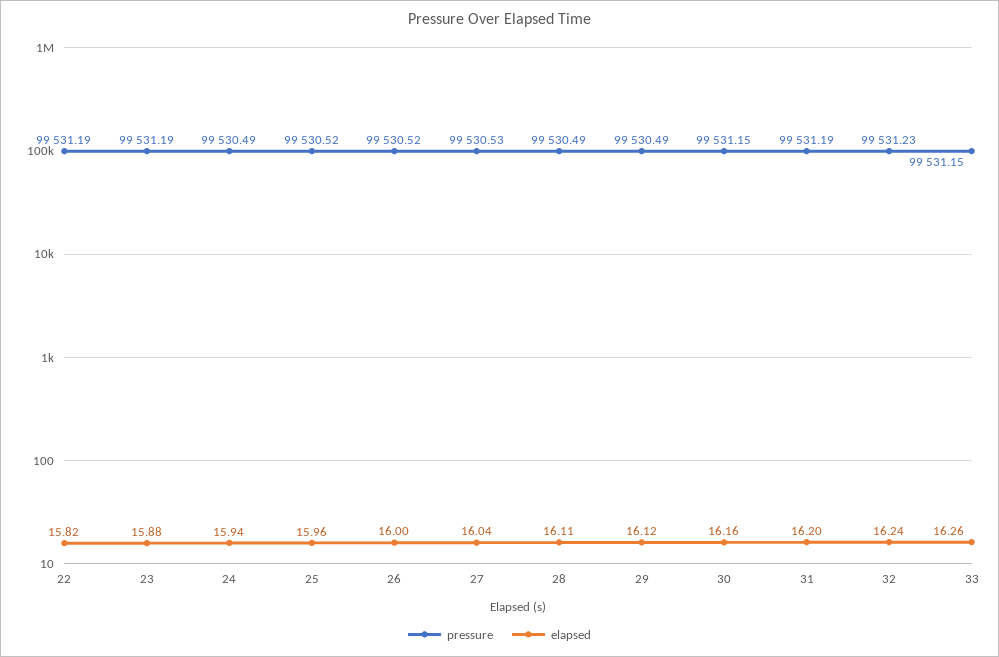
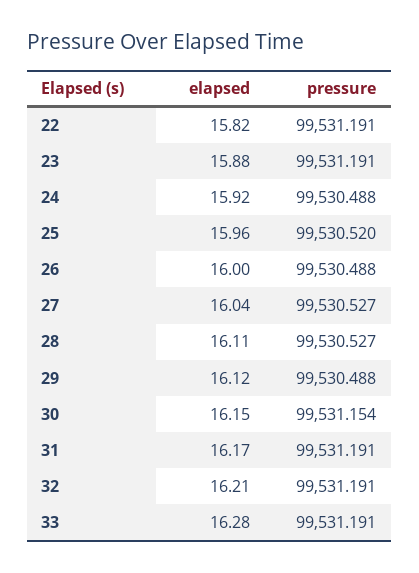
elapsed, 24: 15.94 -> 15.92
pressure, 26: 99530.52 -> 99530.488
pressure, 28: 99530.49 -> 99530.527
elapsed, 30: 16.16 -> 16.15
elapsed, 31: 16.2 -> 16.17
pressure, 32: 99531.23 -> 99531.191
elapsed, 32: 16.24 -> 16.21
pressure, 33: 99531.15 -> 99531.191
elapsed, 33: 16.26 -> 16.28

